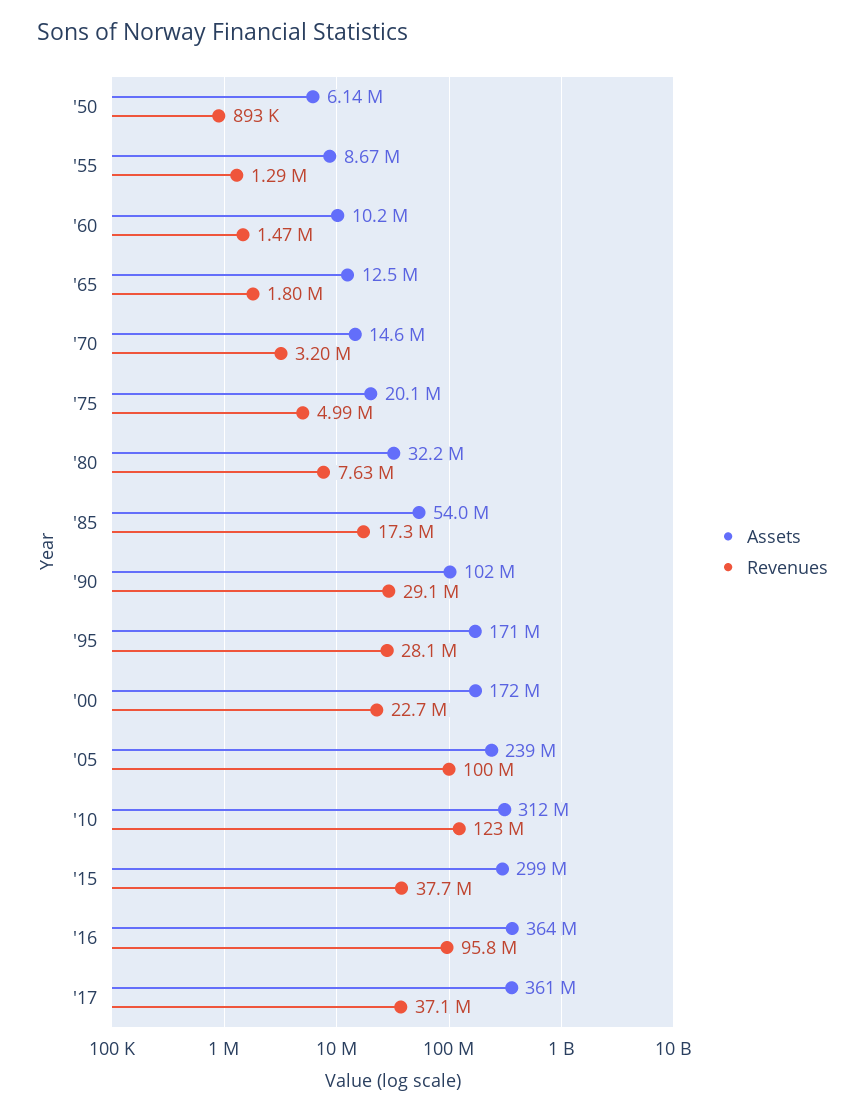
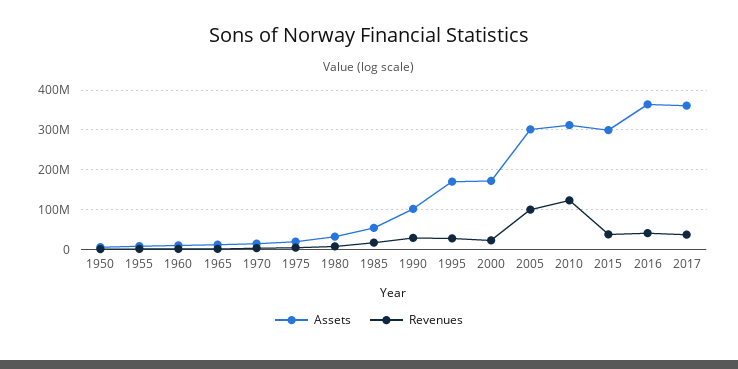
Assets, '05: 239000000 -> 300000000
Revenues, '16: 95800000 -> 40000000

